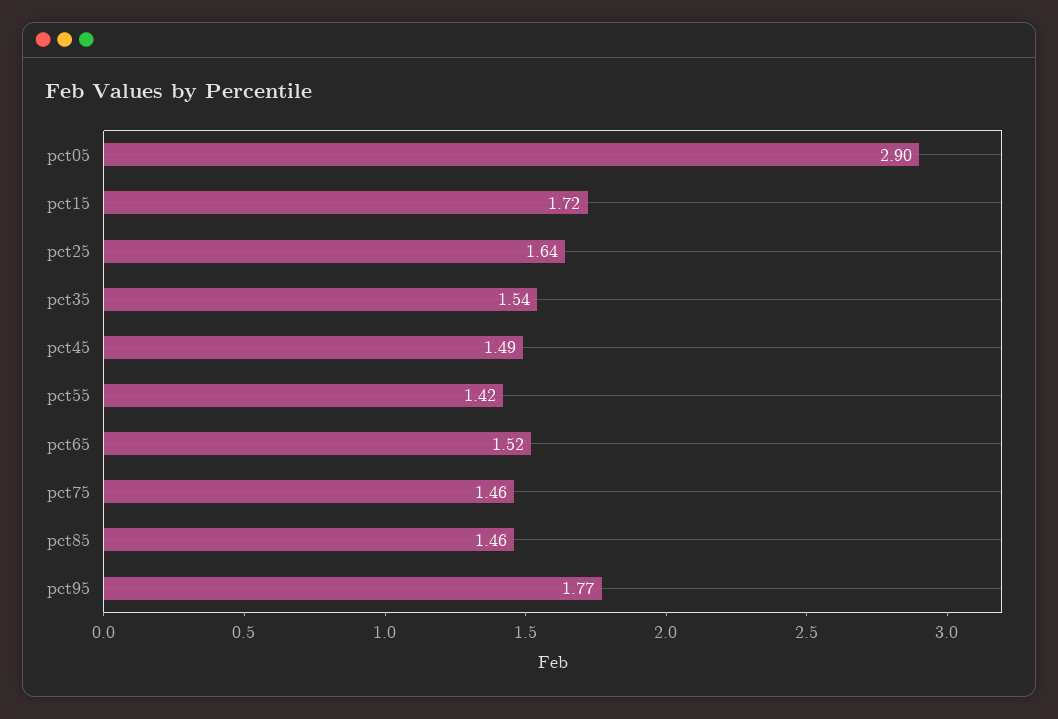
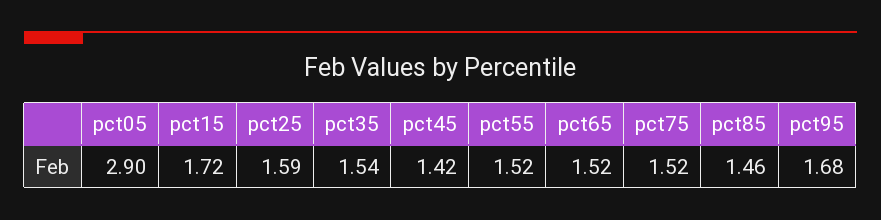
pct25: 1.64 -> 1.59
pct45: 1.49 -> 1.42
pct55: 1.42 -> 1.52
pct75: 1.46 -> 1.52
pct95: 1.77 -> 1.68

